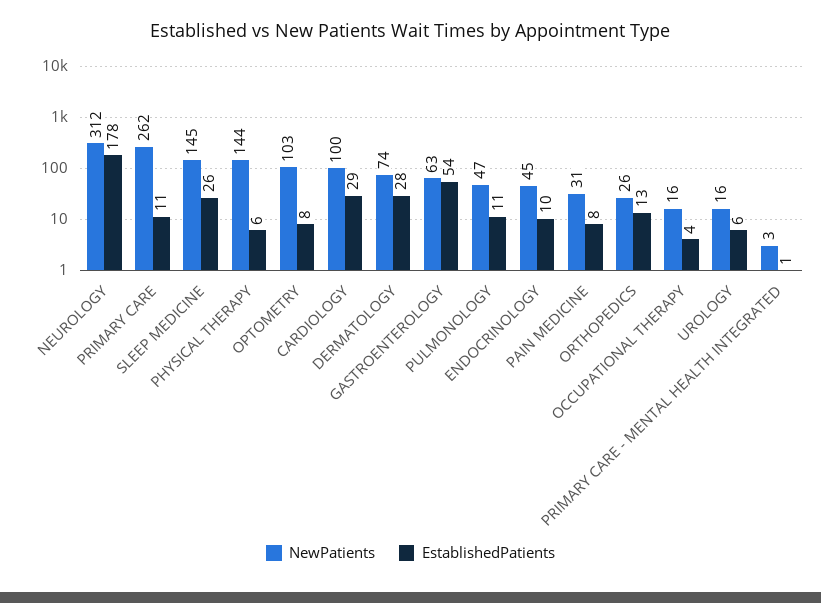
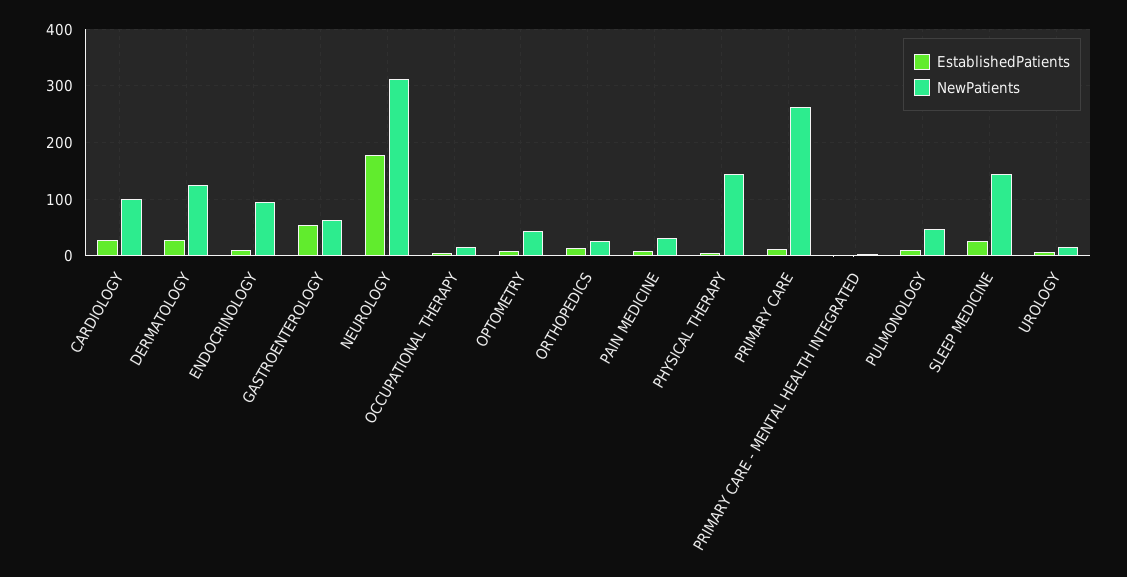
NewPatients, OPTOMETRY: 103 -> 40
NewPatients, DERMATOLOGY: 74 -> 120
NewPatients, ENDOCRINOLOGY: 45 -> 100

